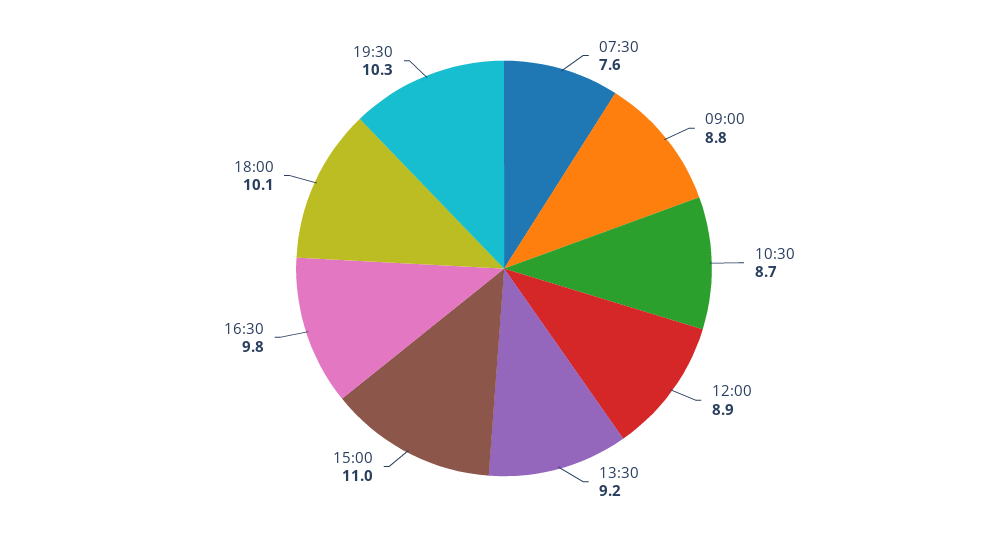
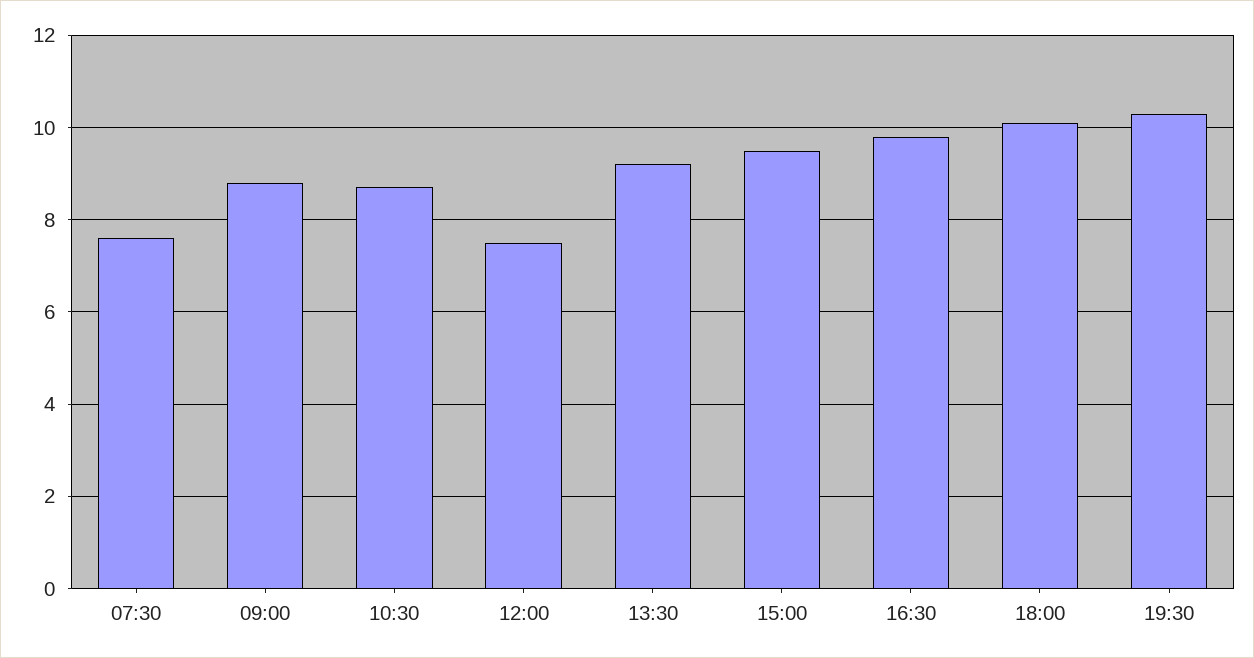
12:00: 8.9 -> 7.5
15:00: 11 -> 9.5

